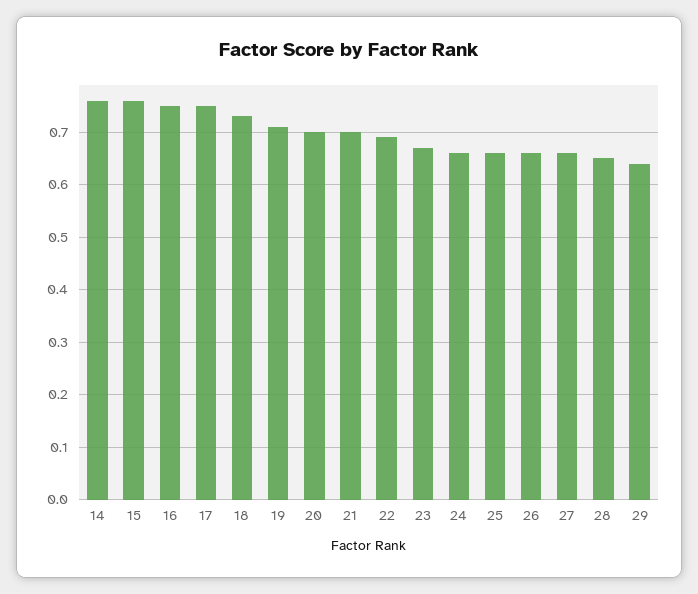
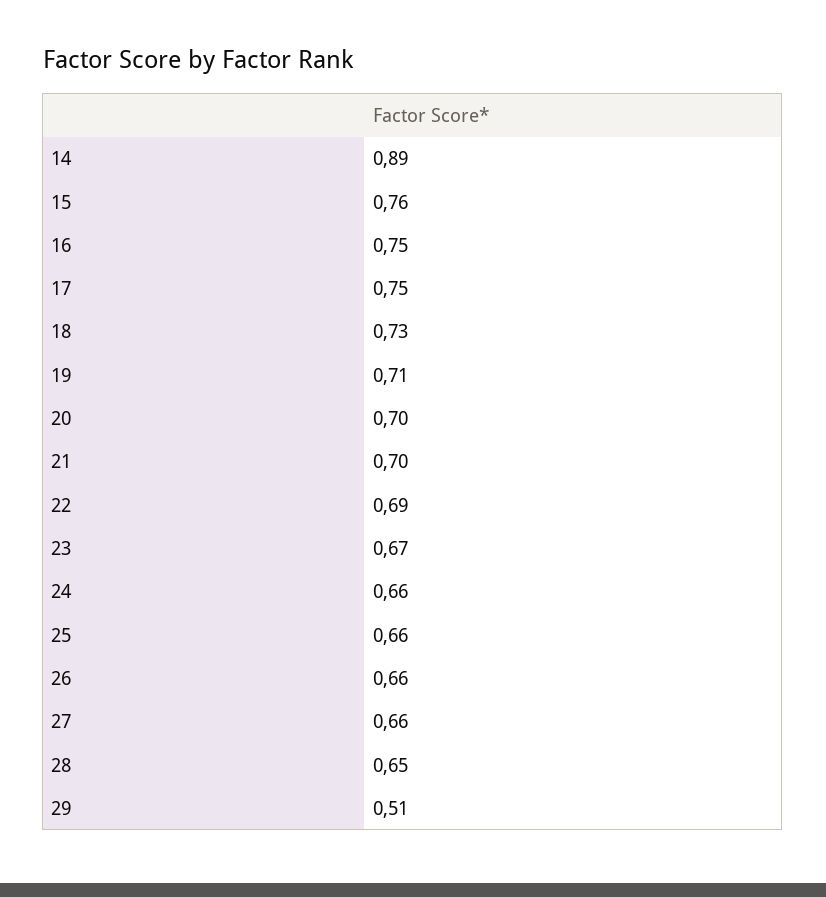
14: 0.75 -> 0.89
29: 0.65 -> 0.51

